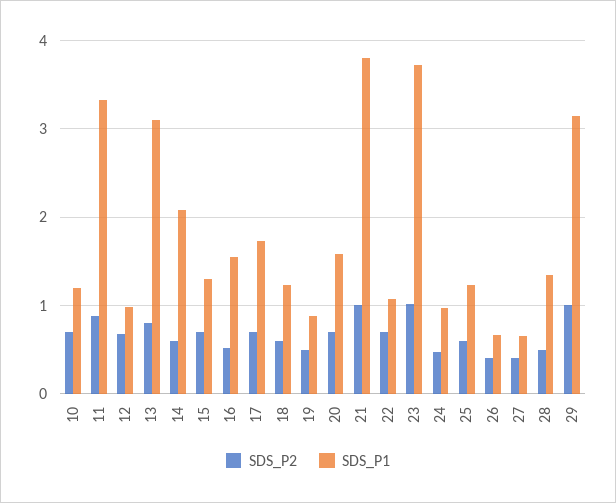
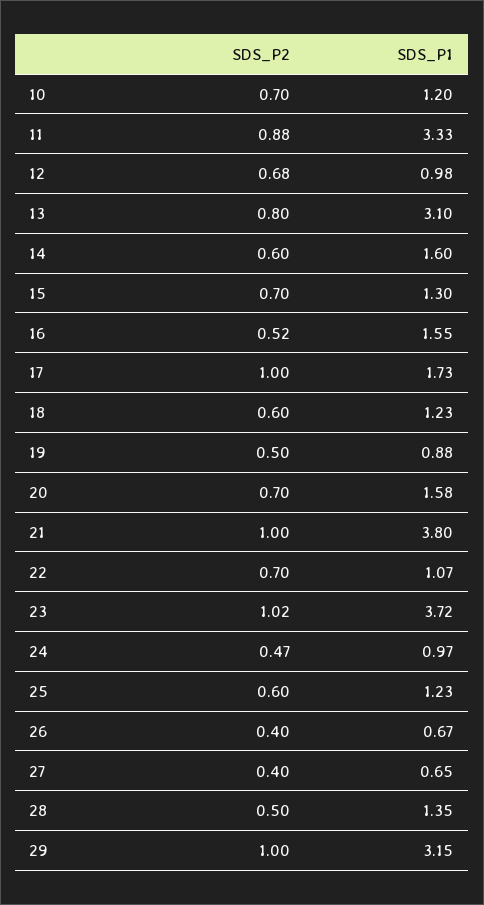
SDS_P1, 14: 2.1 -> 1.6
SDS_P2, 17: 0.7 -> 1

